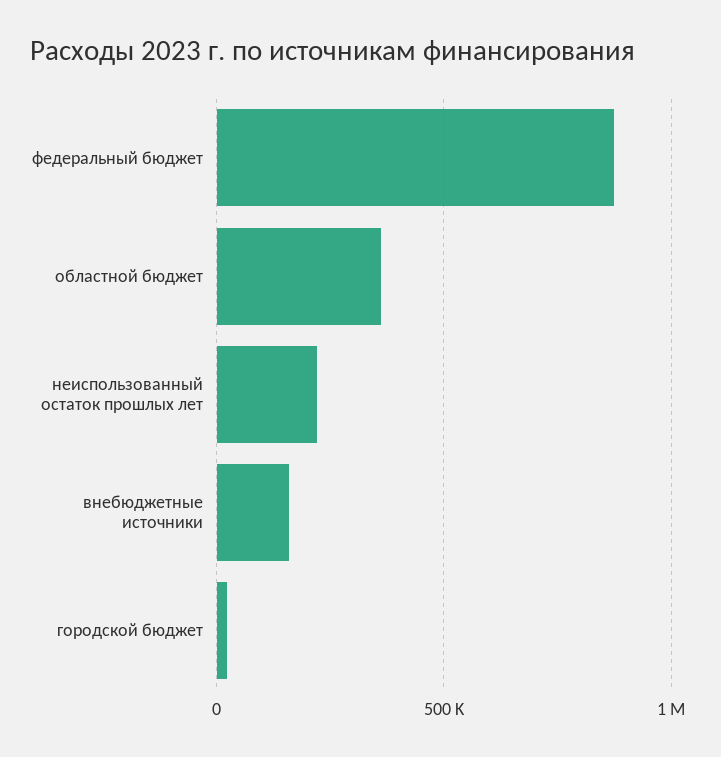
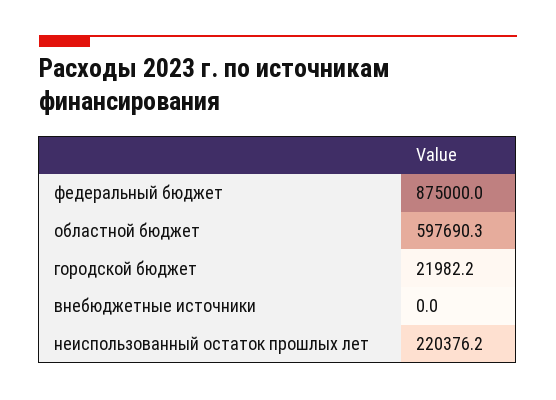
областной бюджет: 350000 -> 597690.3
внебюджетные источники: 150000 -> 0

